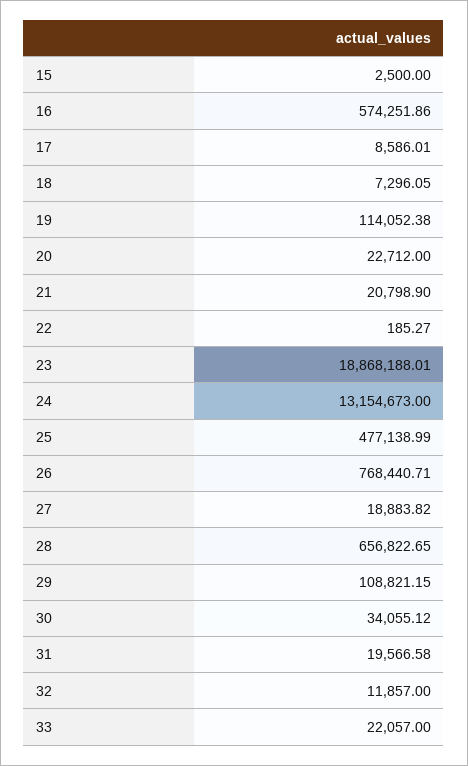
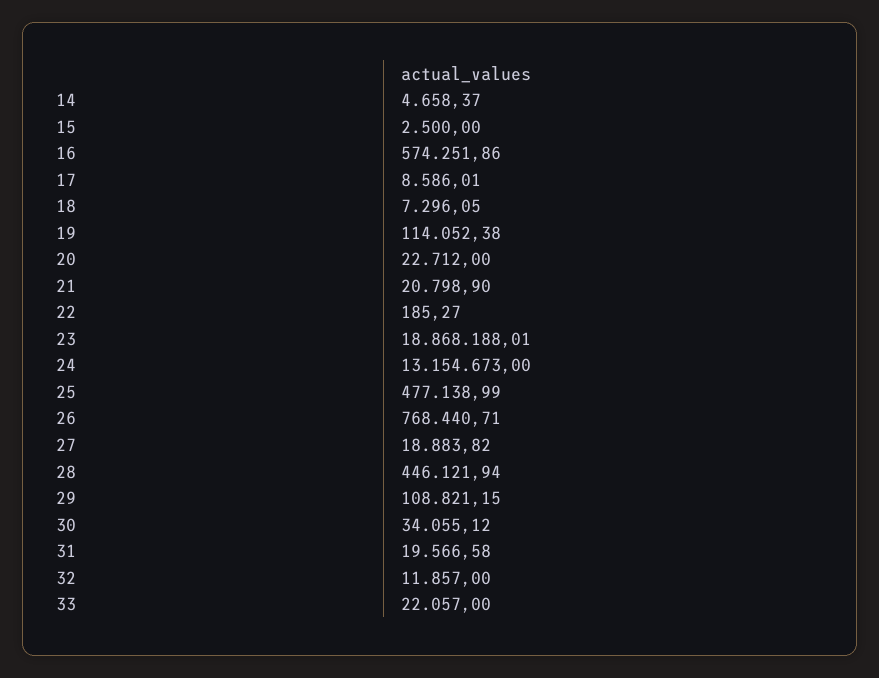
28: 656822.65 -> 446121.94
14: none -> 4658.37

